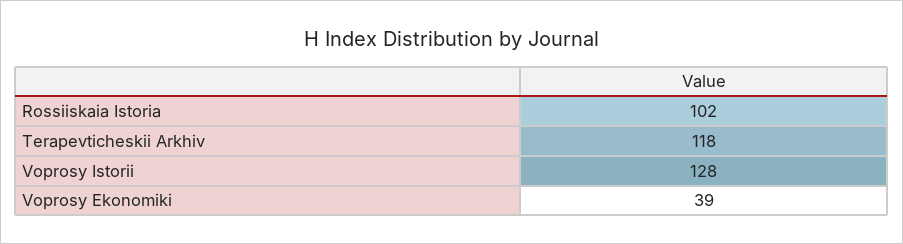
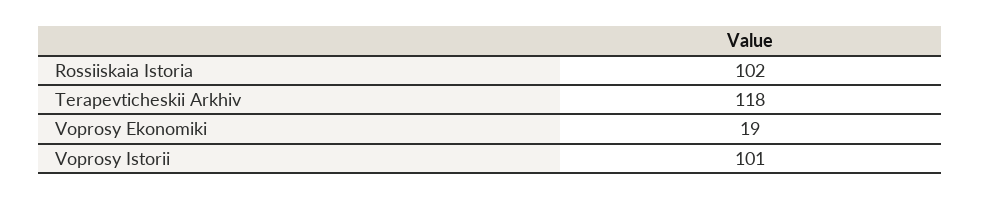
Voprosy Istorii: 128 -> 101
Voprosy Ekonomiki: 39 -> 19

